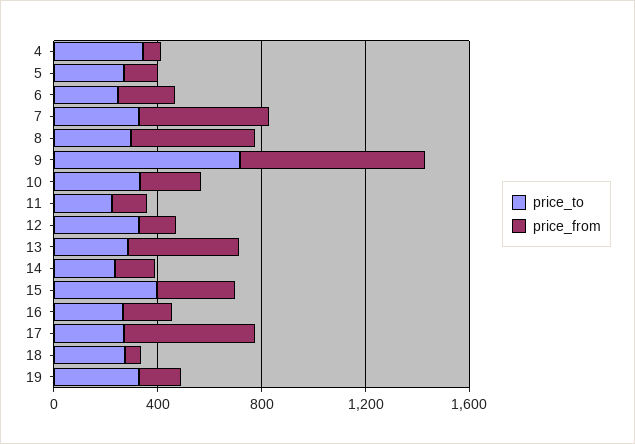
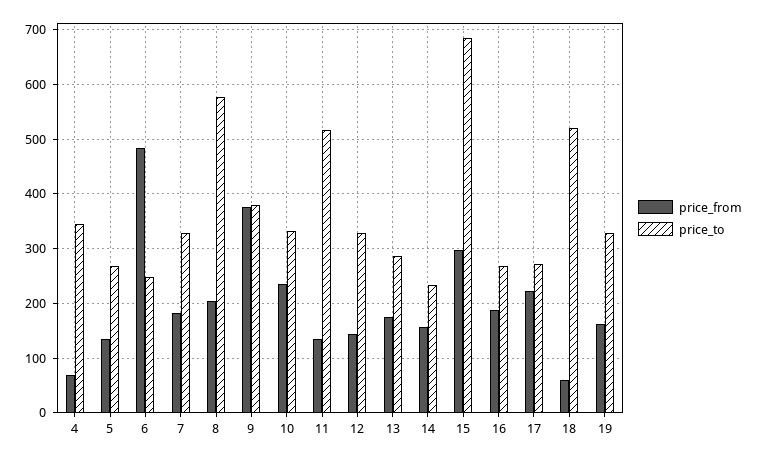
price_from, 6: 200 -> 480
price_from, 7: 500 -> 180
price_to, 8: 300 -> 580
price_from, 8: 500 -> 200
price_to, 9: 700 -> 380
price_from, 9: 700 -> 380
price_to, 11: 200 -> 520
price_from, 13: 400 -> 180
price_to, 15: 400 -> 680
price_from, 17: 500 -> 220
price_to, 18: 300 -> 520

